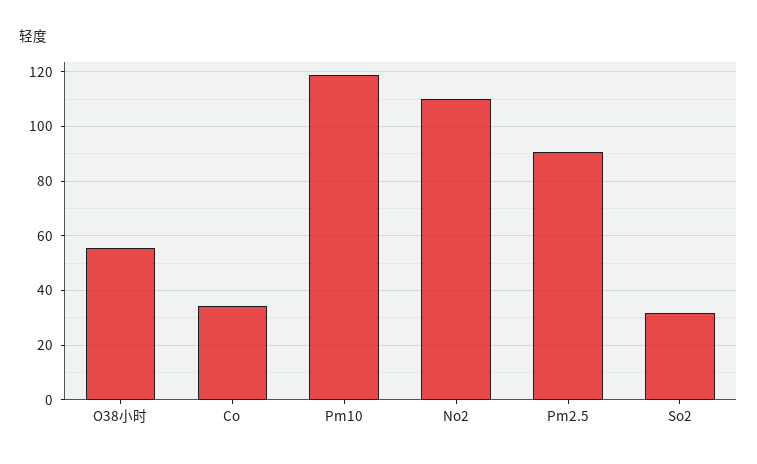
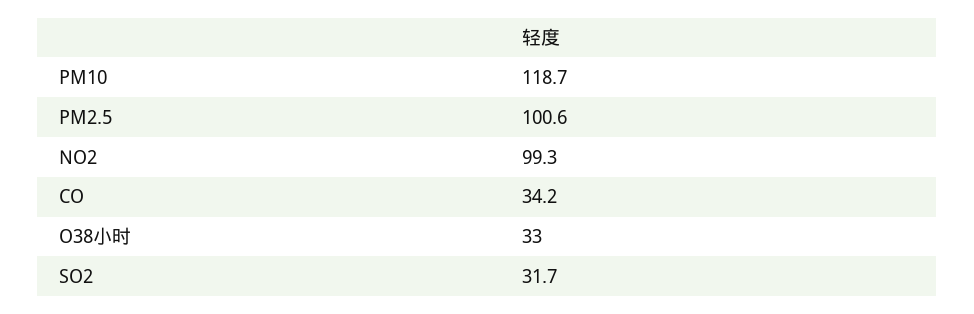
O38小时: 55 -> 33
No2: 110 -> 99.3
Pm2.5: 90 -> 100.6

